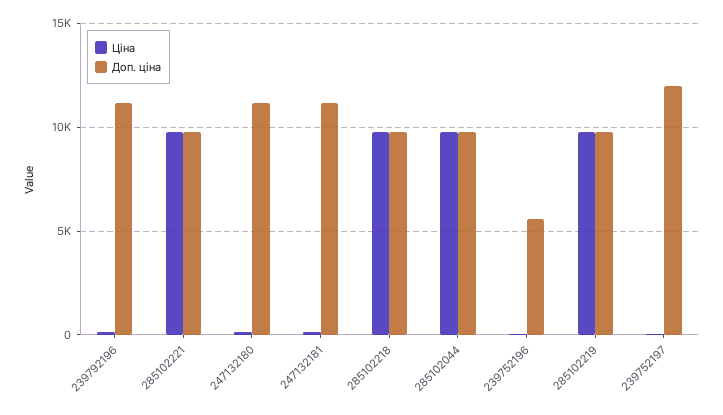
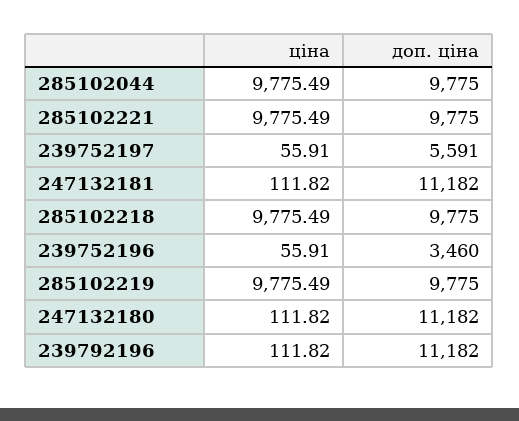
Доп. ціна, 239752196: 5500 -> 3460
Доп. ціна, 239752197: 12000 -> 5591

